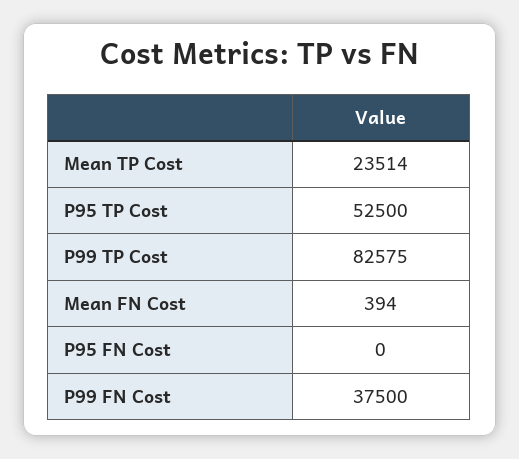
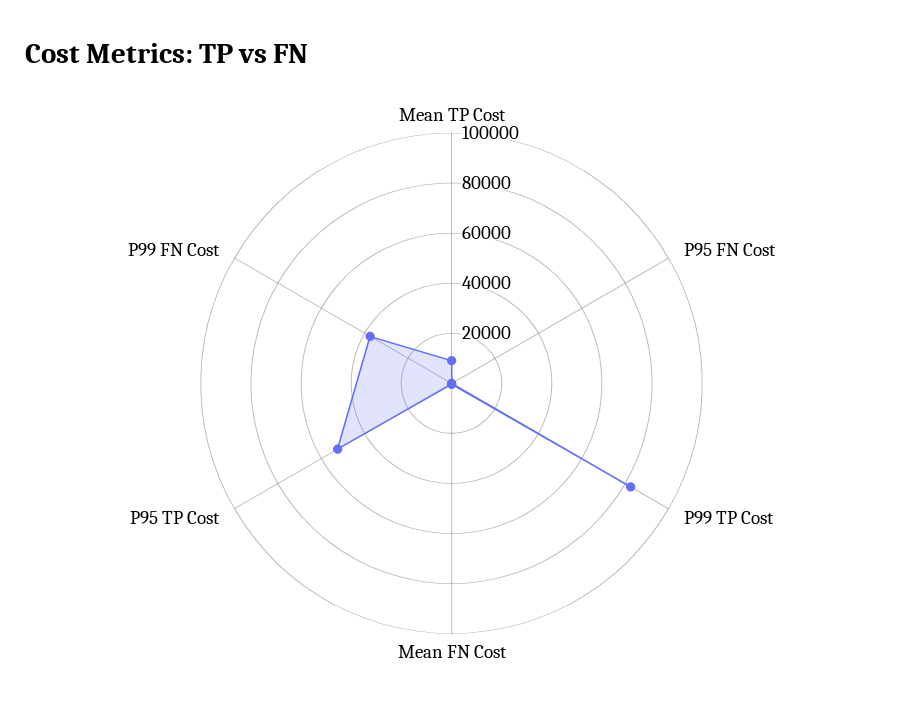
Mean TP Cost: 23514 -> 10000

